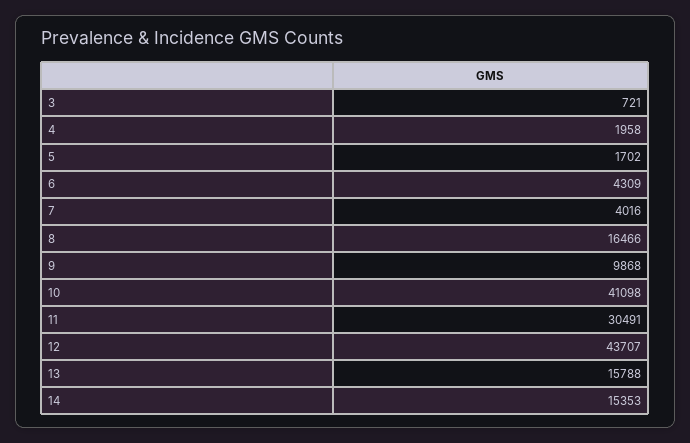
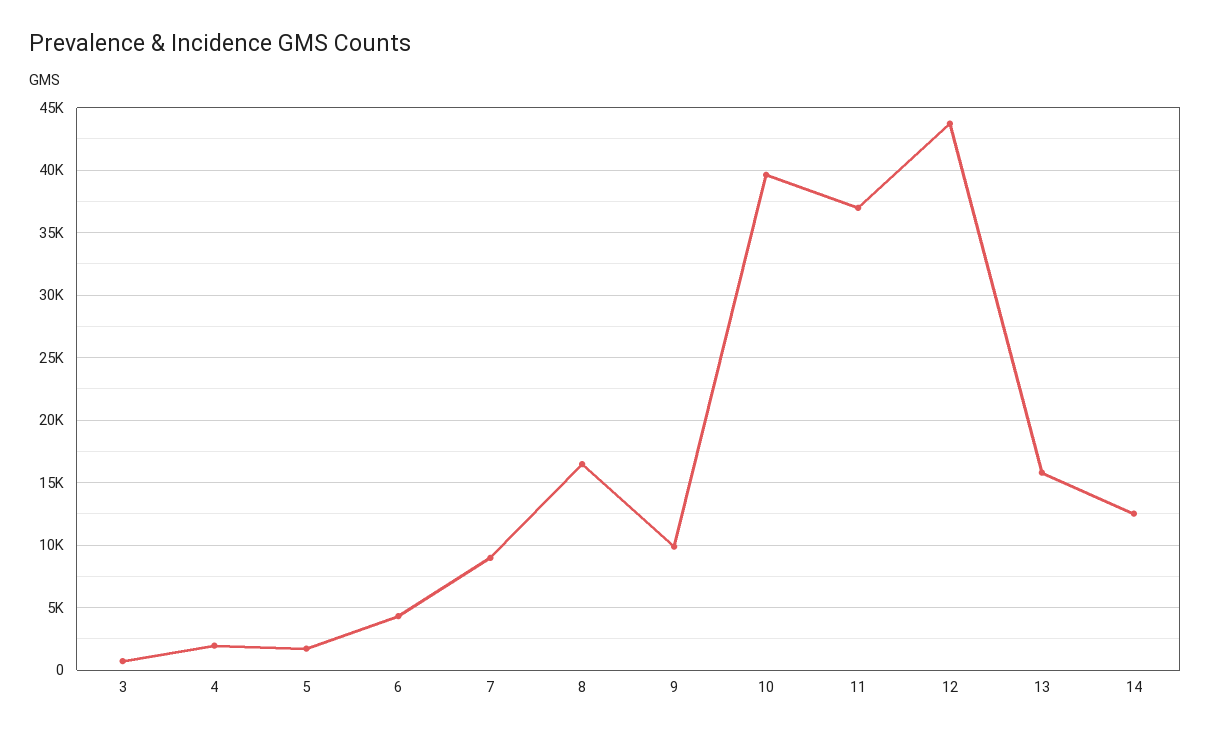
7: 4016 -> 9000
10: 41098 -> 39500
11: 30491 -> 37000
14: 15353 -> 12500

